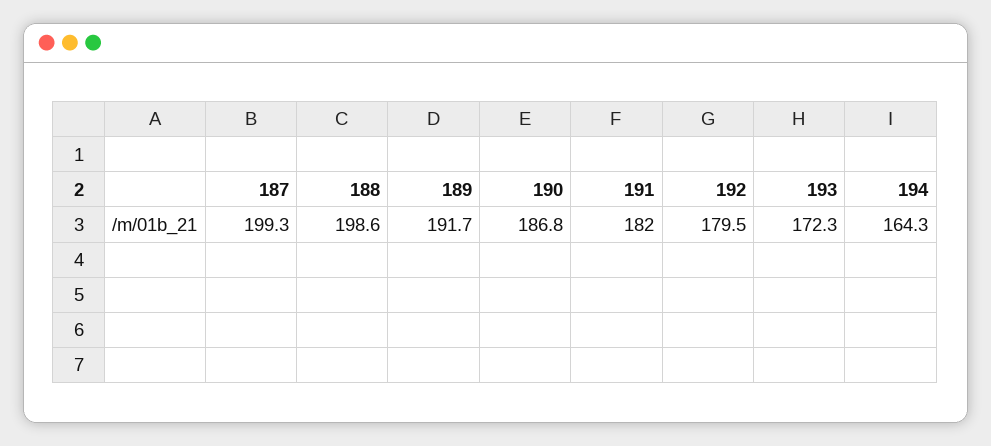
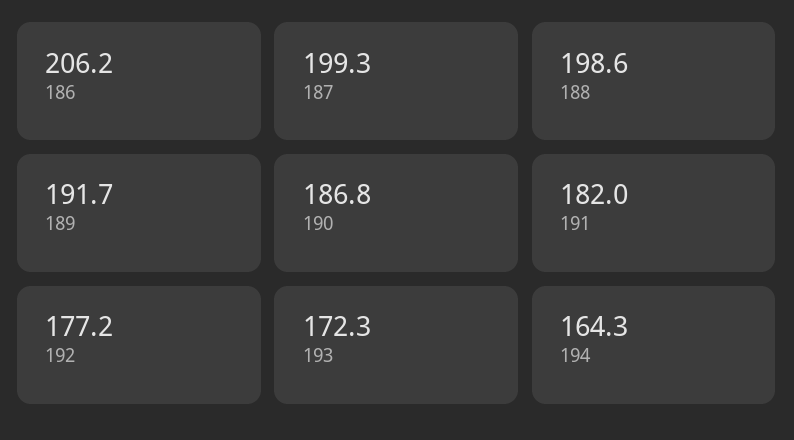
192: 179.5 -> 177.2
186: none -> 206.2

